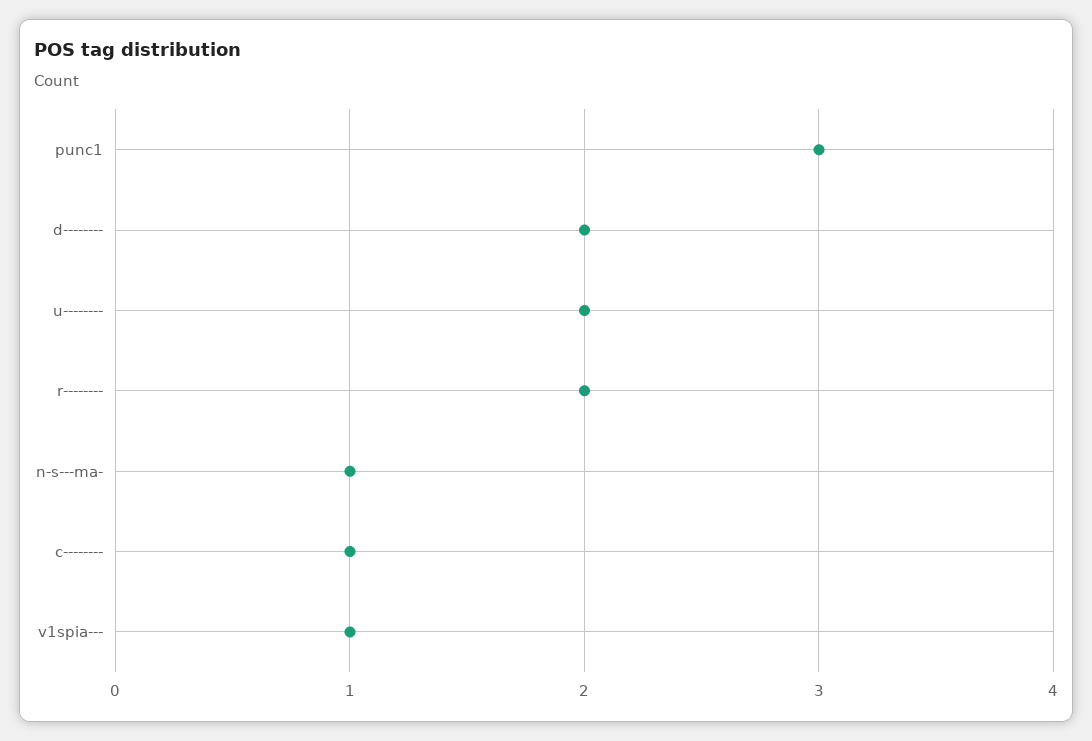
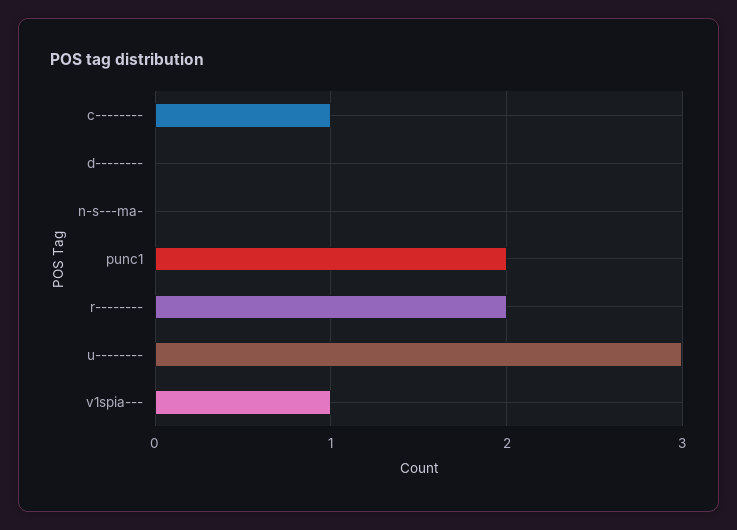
punc1: 3 -> 2
d--------: 2 -> 0
u--------: 2 -> 3
n-s---ma-: 1 -> 0

